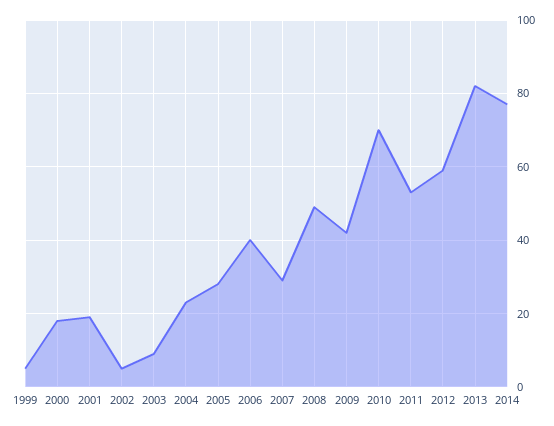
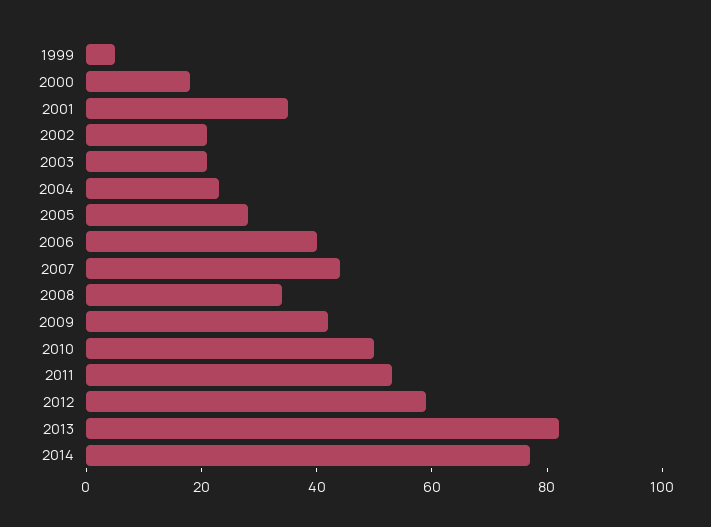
2001: 20 -> 35
2002: 5 -> 20
2003: 10 -> 20
2007: 30 -> 45
2008: 50 -> 35
2010: 70 -> 50

